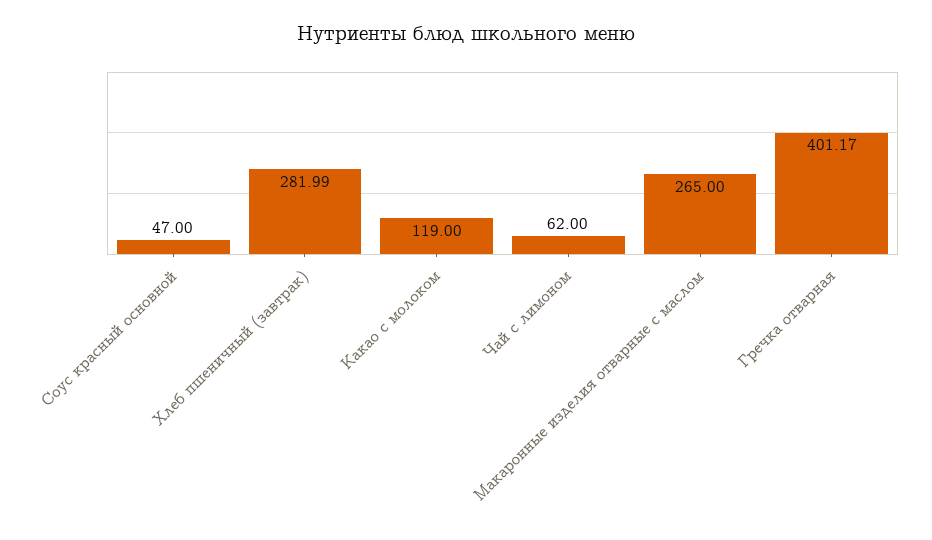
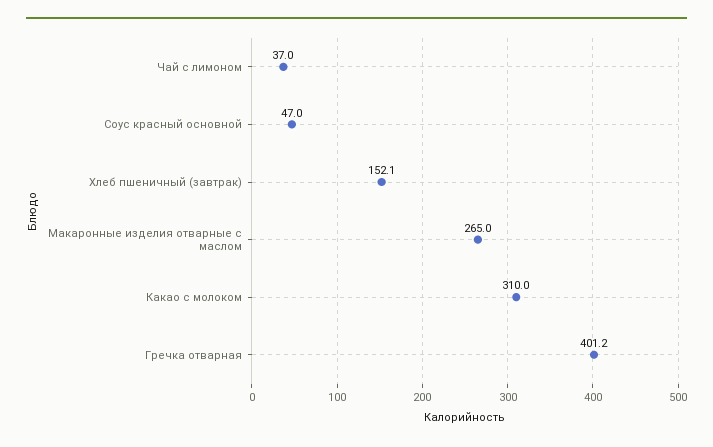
Хлеб пшеничный (завтрак): 281.99 -> 152.1
Какао с молоком: 119 -> 310
Чай с лимоном: 62 -> 37

